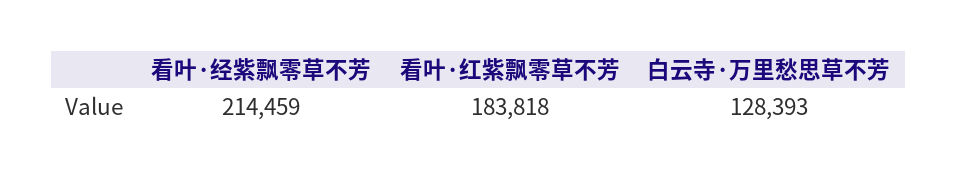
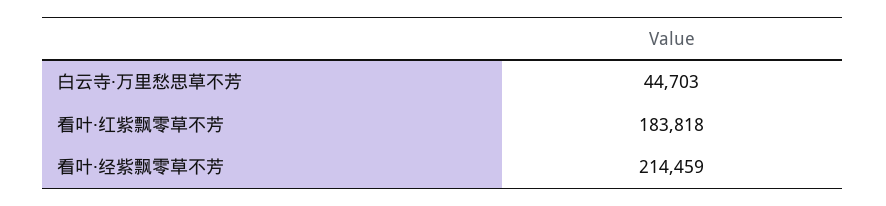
白云寺·万里愁思草不芳: 128393 -> 44703

